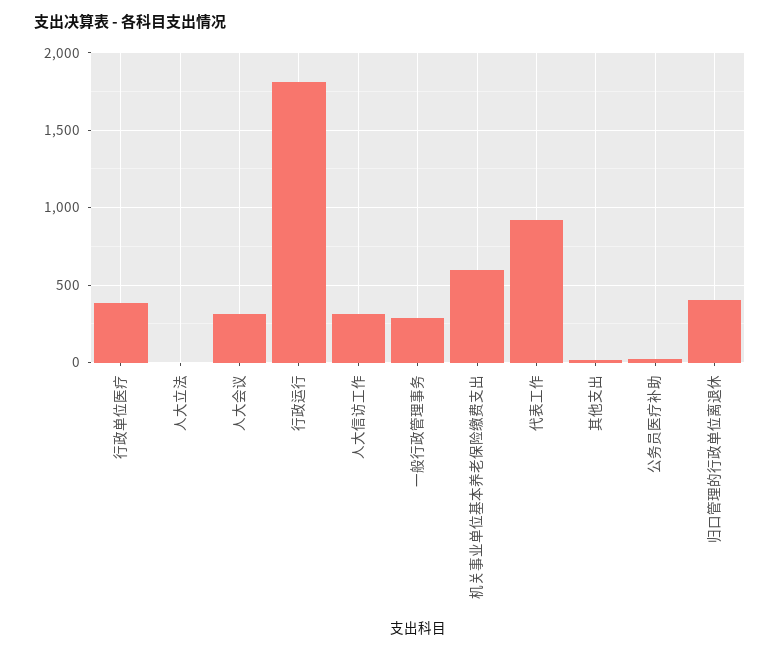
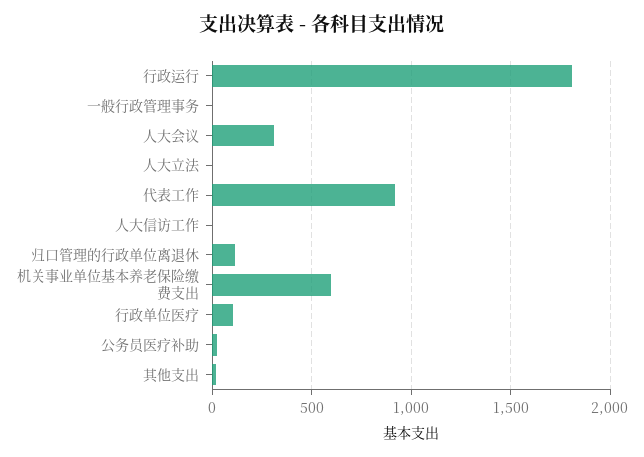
行政单位医疗: 400 -> 100
人大信访工作: 300 -> 0
一般行政管理事务: 300 -> 0
归口管理的行政单位离退休: 400 -> 100

